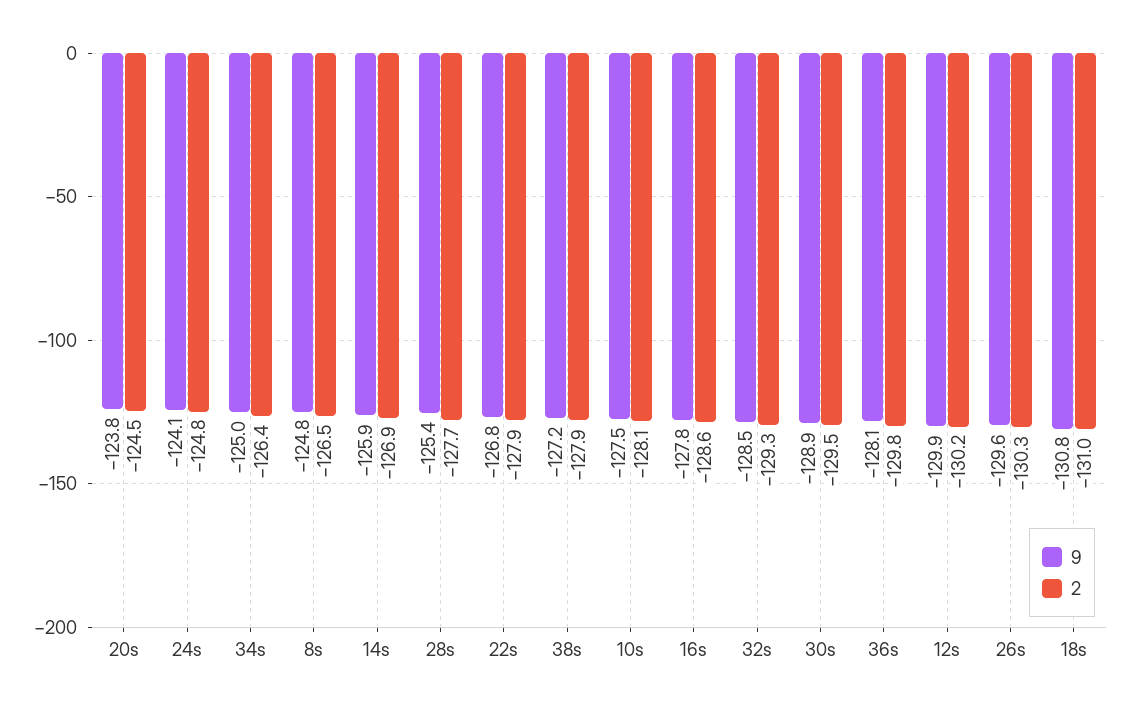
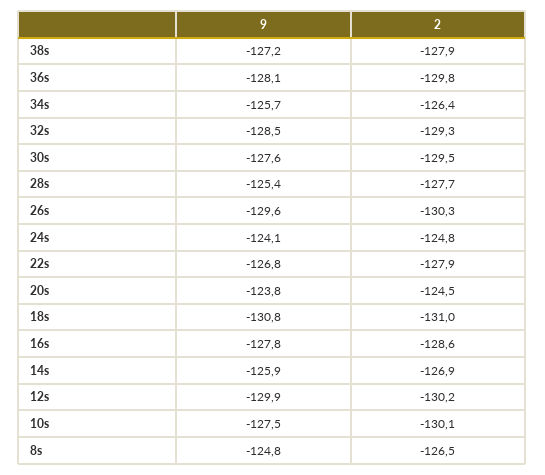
9, 34s: -125 -> -125.7
2, 10s: -128.1 -> -130.1
9, 30s: -128.9 -> -127.6

